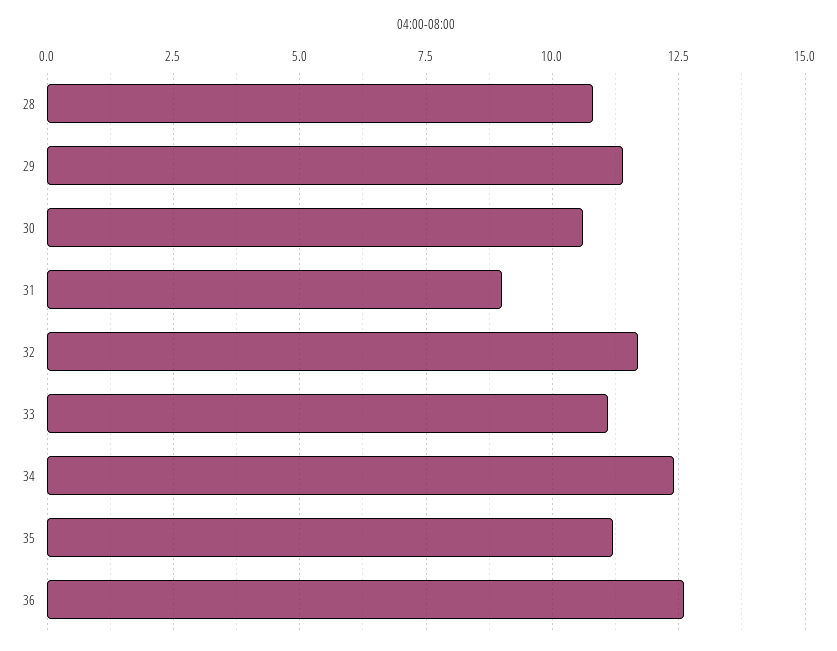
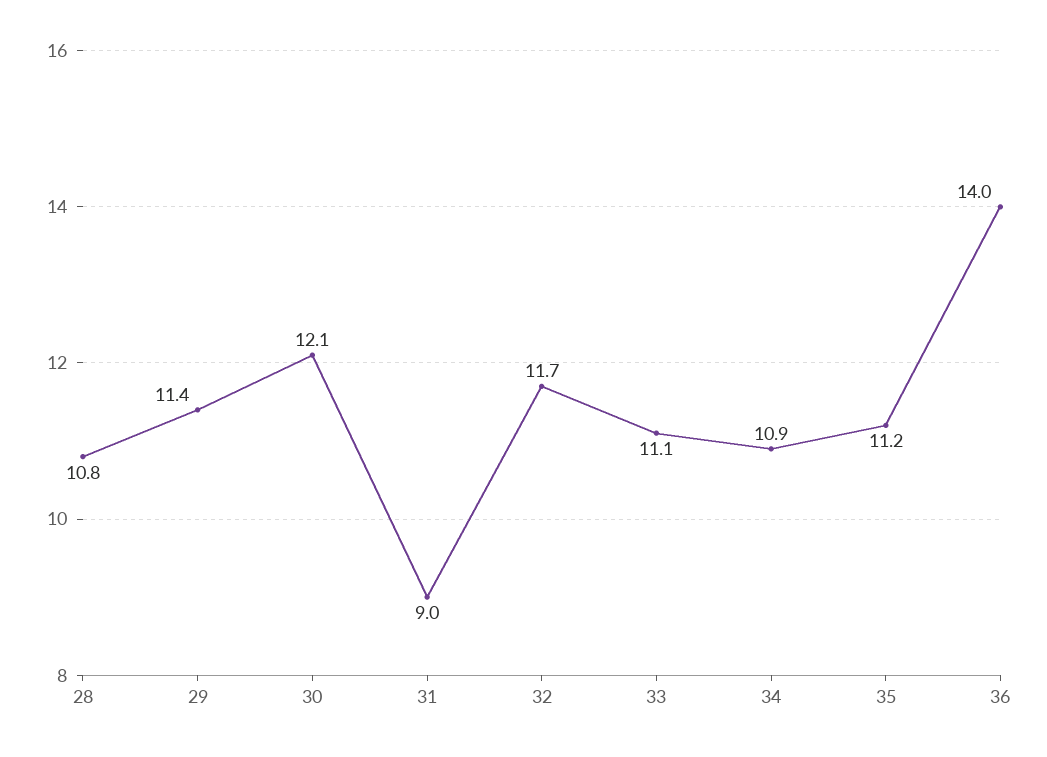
30: 10.5 -> 12.1
34: 12.5 -> 10.9
36: 12.5 -> 14

